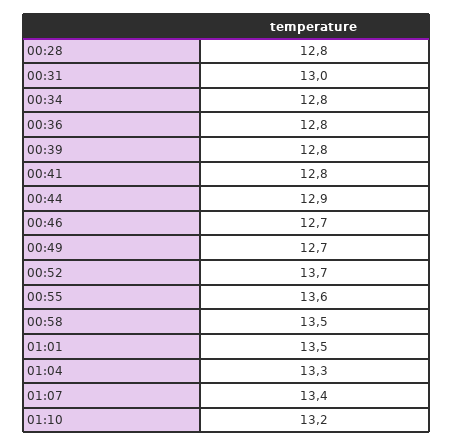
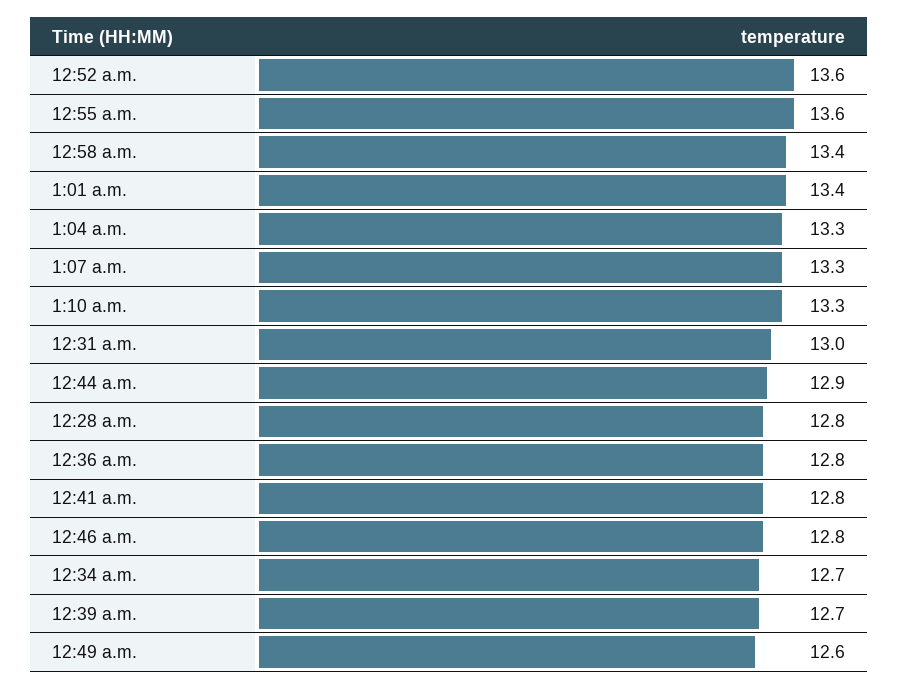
00:34: 12.8 -> 12.7
00:39: 12.8 -> 12.7
00:46: 12.7 -> 12.8
00:49: 12.7 -> 12.6
00:52: 13.7 -> 13.6
00:58: 13.5 -> 13.4
01:01: 13.5 -> 13.4
01:07: 13.4 -> 13.3
01:10: 13.2 -> 13.3

